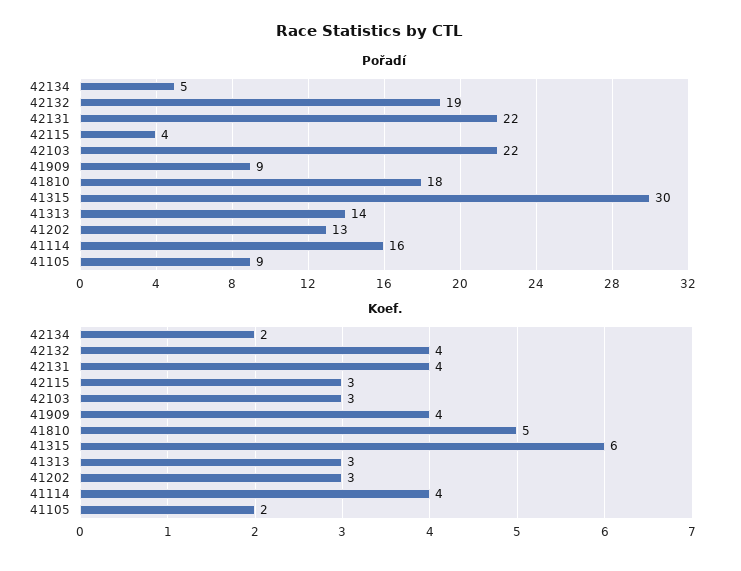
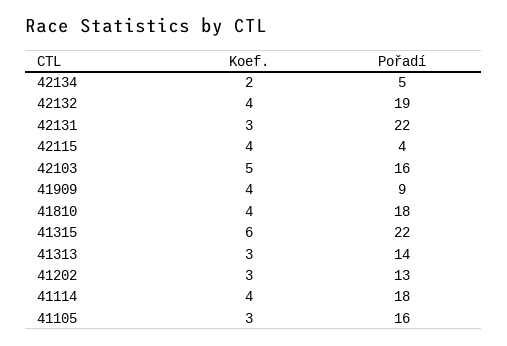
Pořadí, 42103: 22 -> 16
Pořadí, 41315: 30 -> 22
Pořadí, 41114: 16 -> 18
Pořadí, 41105: 9 -> 16
Koef., 42131: 4 -> 3
Koef., 42115: 3 -> 4
Koef., 42103: 3 -> 5
Koef., 41810: 5 -> 4
Koef., 41105: 2 -> 3

